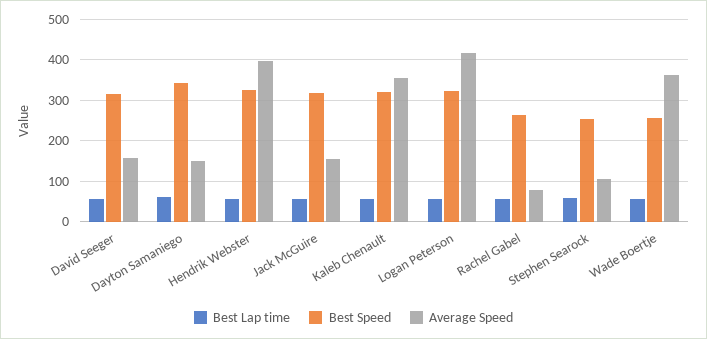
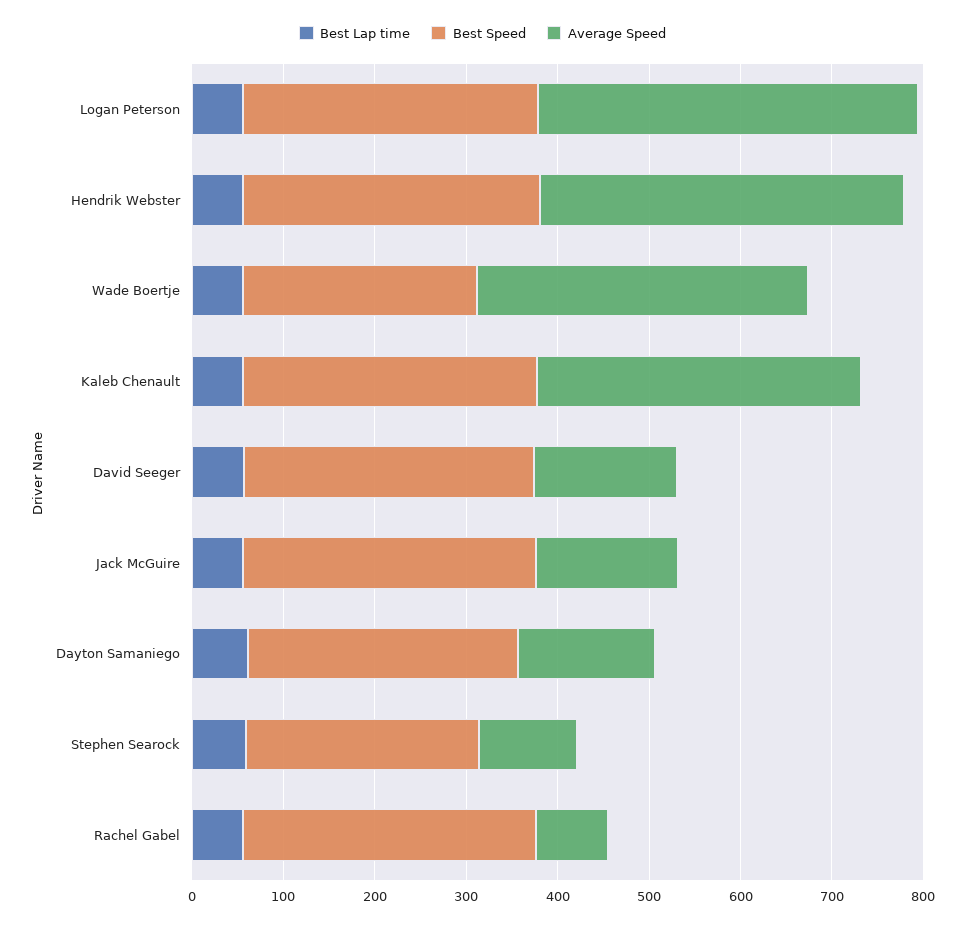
Best Speed, Dayton Samaniego: 340 -> 300
Best Speed, Rachel Gabel: 260 -> 320

